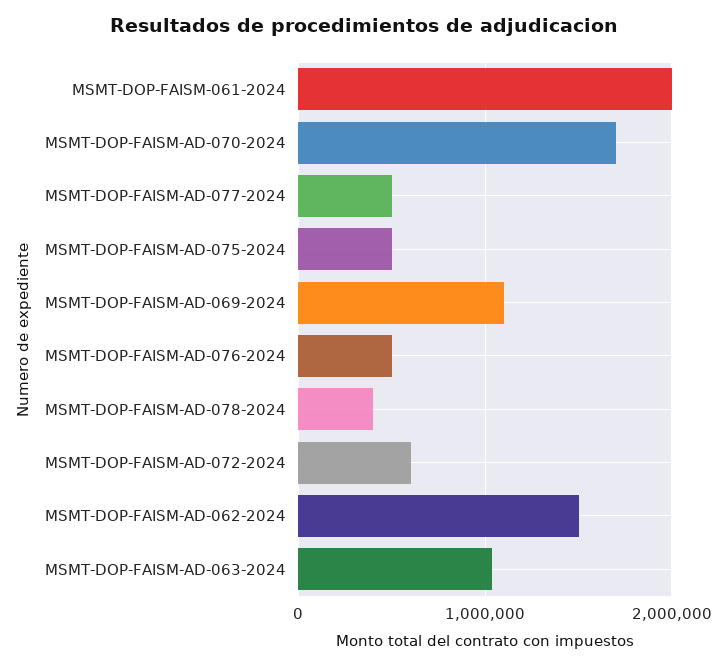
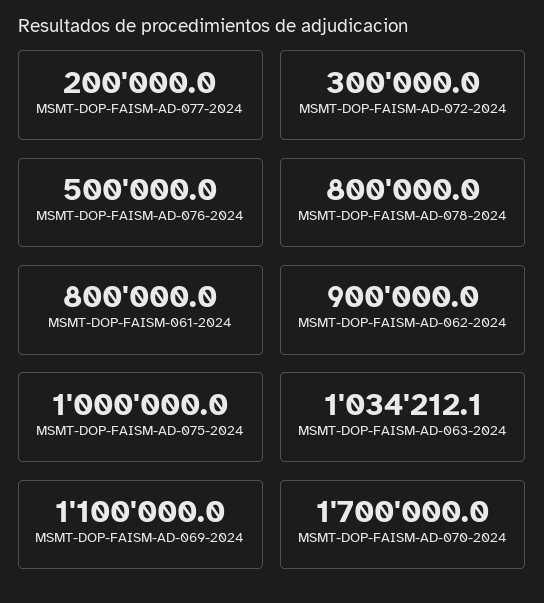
MSMT-DOP-FAISM-061-2024: 2000000 -> 800000
MSMT-DOP-FAISM-AD-077-2024: 500000 -> 200000
MSMT-DOP-FAISM-AD-075-2024: 500000 -> 1000000
MSMT-DOP-FAISM-AD-078-2024: 400000 -> 800000
MSMT-DOP-FAISM-AD-072-2024: 600000 -> 300000
MSMT-DOP-FAISM-AD-062-2024: 1500000 -> 900000

